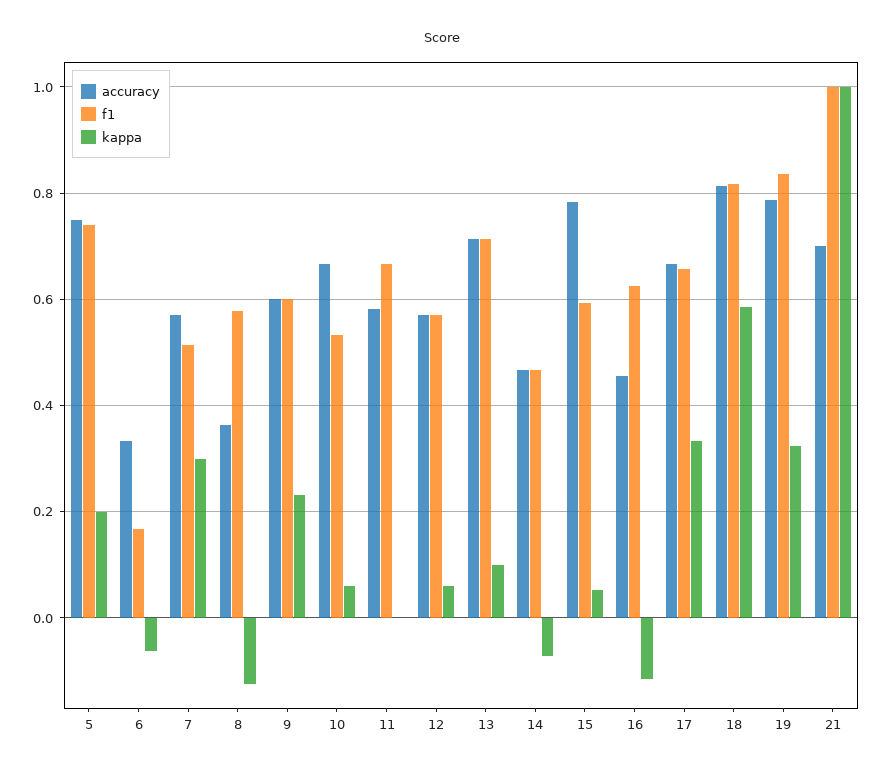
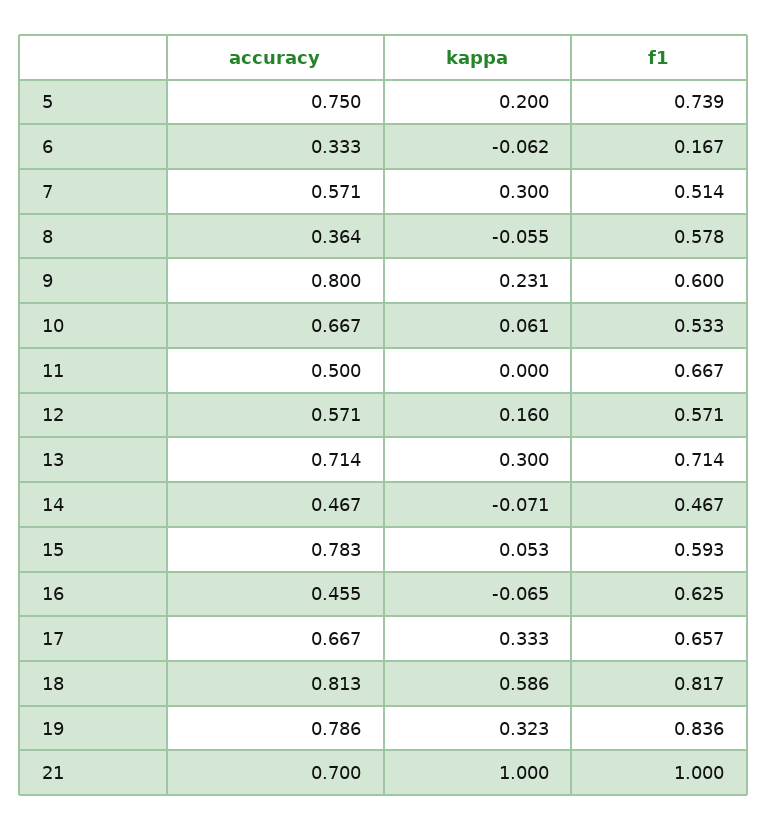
kappa, 8: -0.12 -> -0.055
accuracy, 9: 0.6 -> 0.8
accuracy, 11: 0.58 -> 0.5
kappa, 12: 0.06 -> 0.16
kappa, 13: 0.1 -> 0.3
kappa, 16: -0.12 -> -0.065

